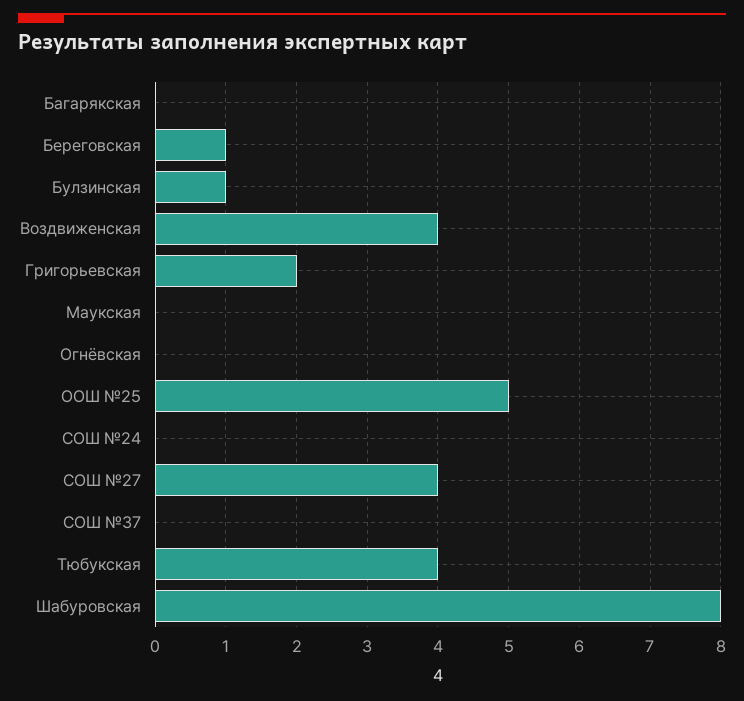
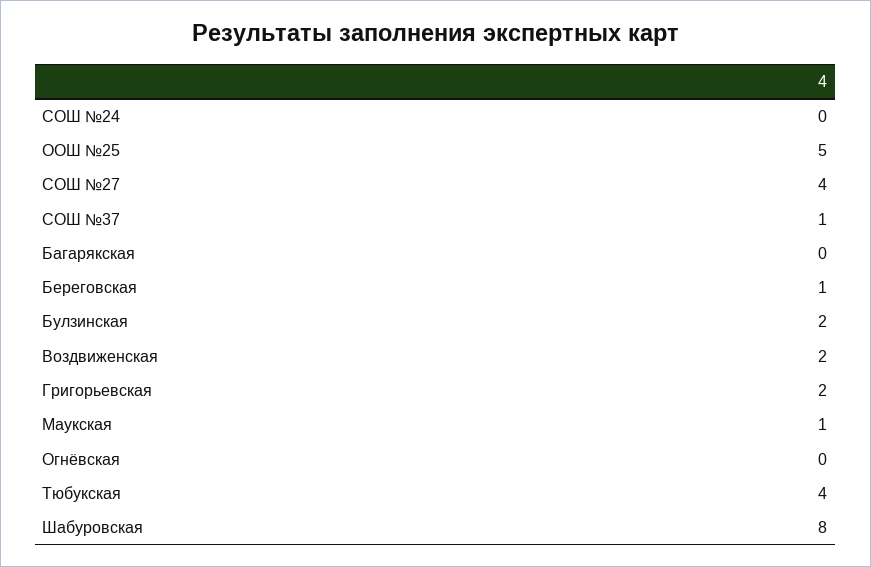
Булзинская: 1 -> 2
Воздвиженская: 4 -> 2
Маукская: 0 -> 1
СОШ №37: 0 -> 1

